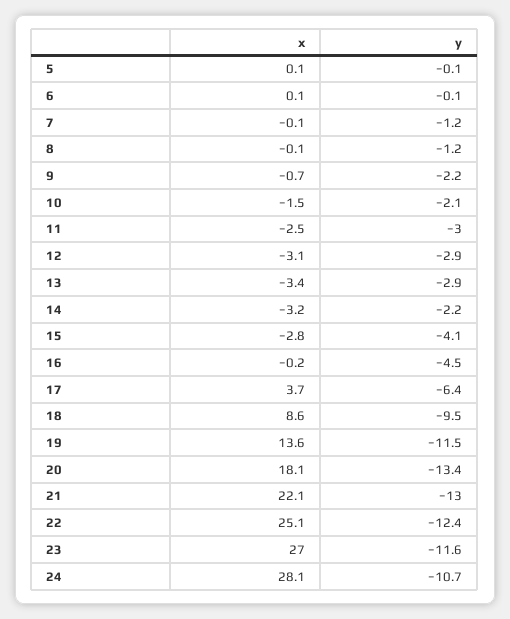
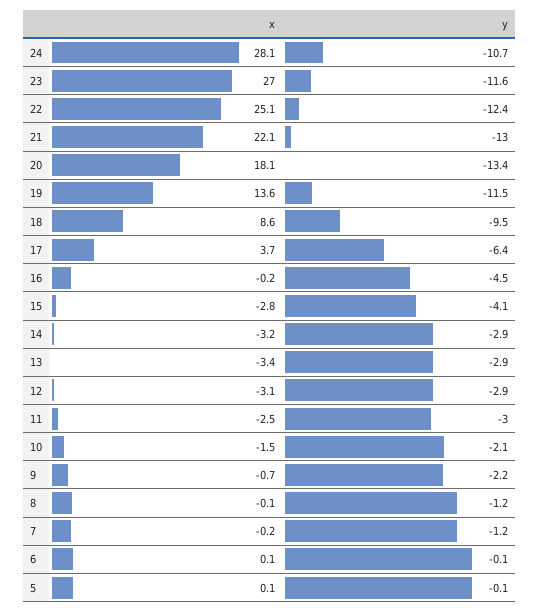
x, 7: -0.1 -> -0.2
y, 14: -2.2 -> -2.9

